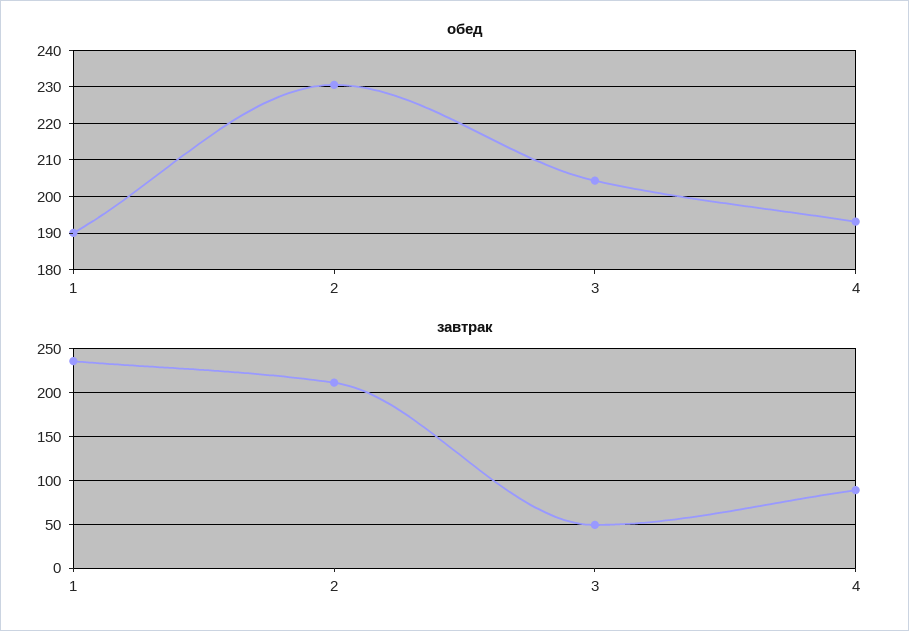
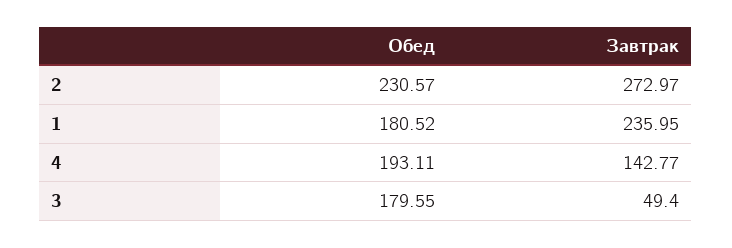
обед, 1: 190 -> 180.52
обед, 3: 204 -> 179.55
завтрак, 2: 210 -> 272.97
завтрак, 4: 90 -> 142.77

